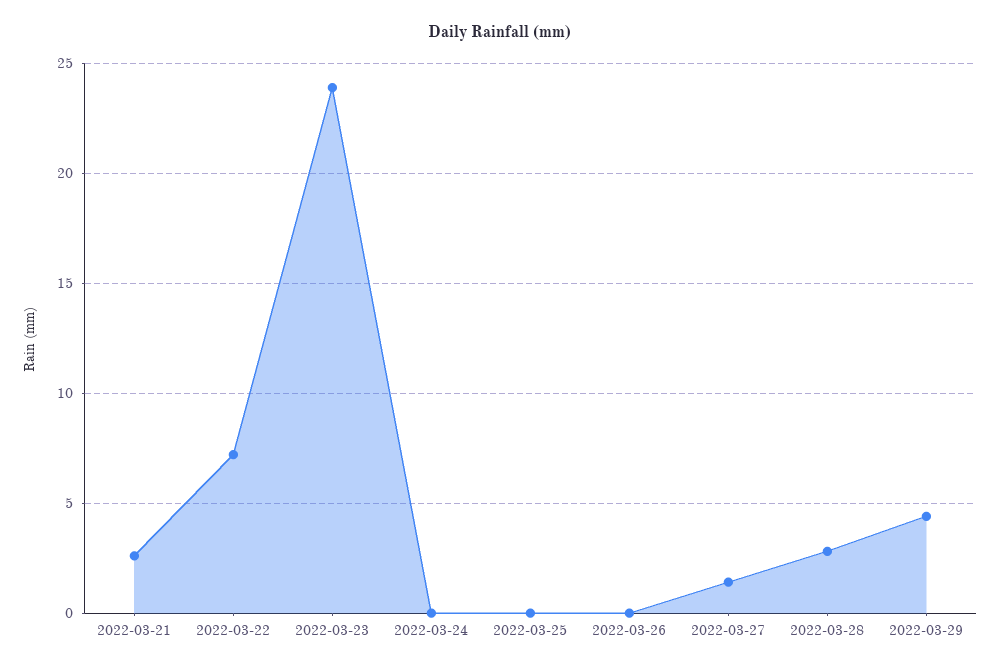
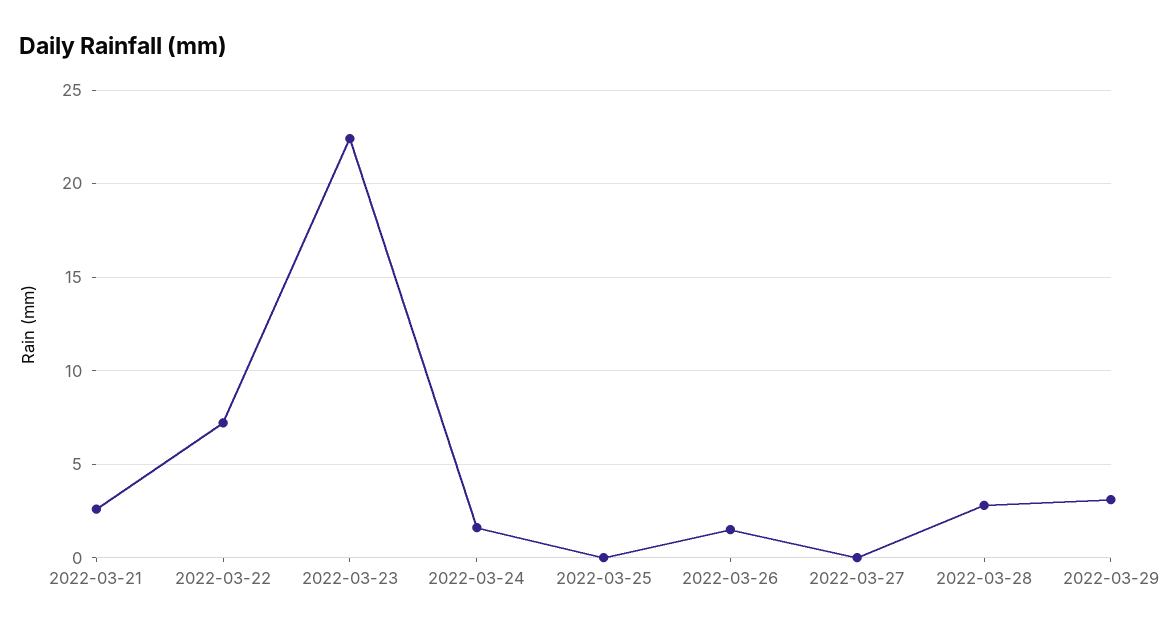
2022-03-23: 24 -> 22.5
2022-03-24: 0 -> 1.5
2022-03-26: 0 -> 1.5
2022-03-27: 1.5 -> 0
2022-03-29: 4.5 -> 3

